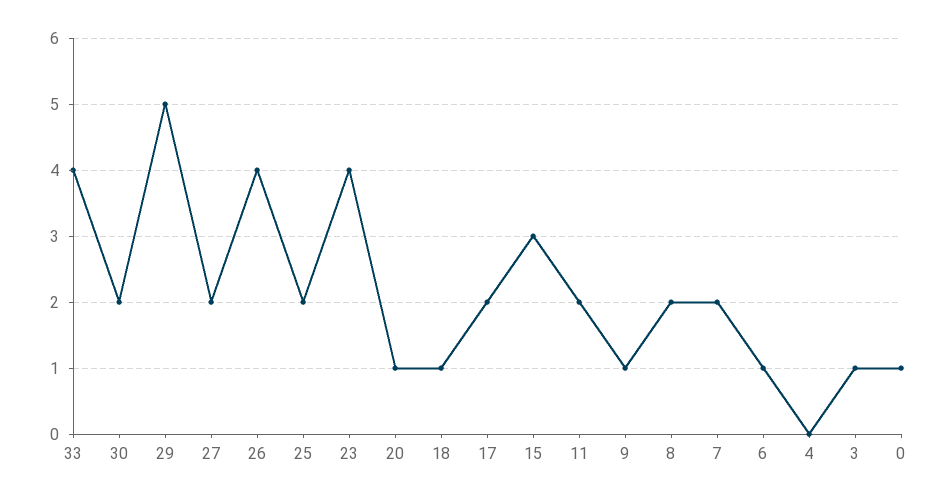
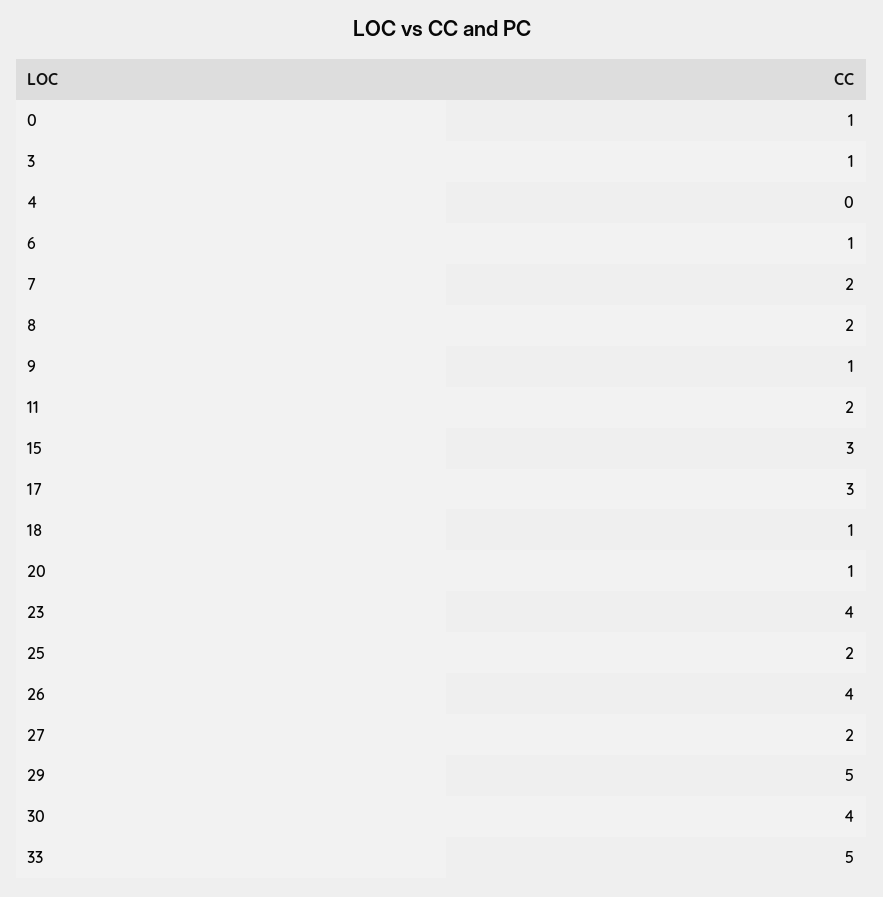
33: 4 -> 5
30: 2 -> 4
17: 2 -> 3

